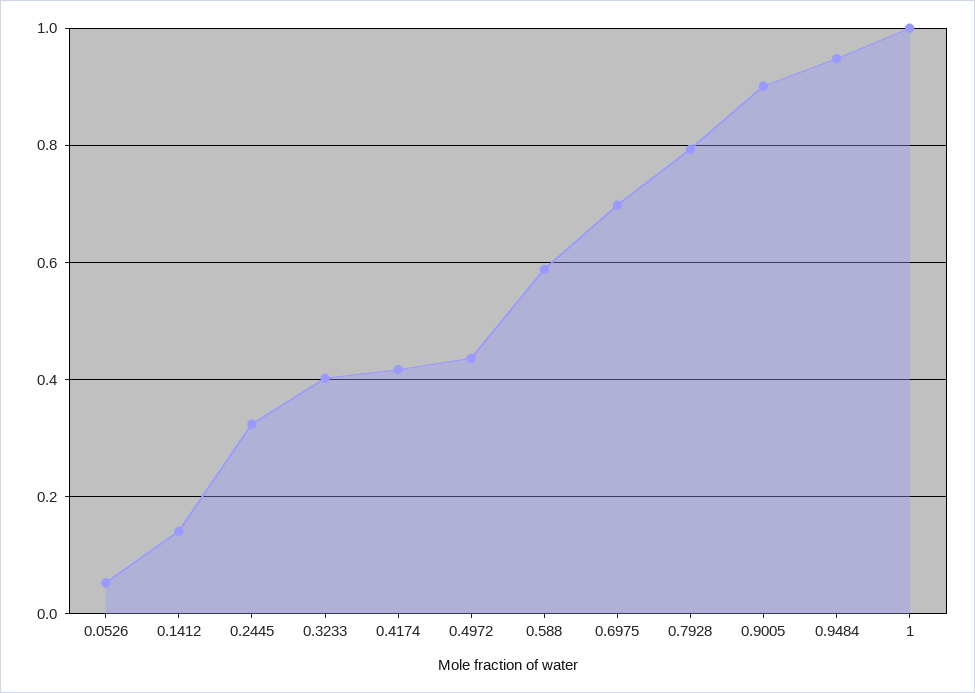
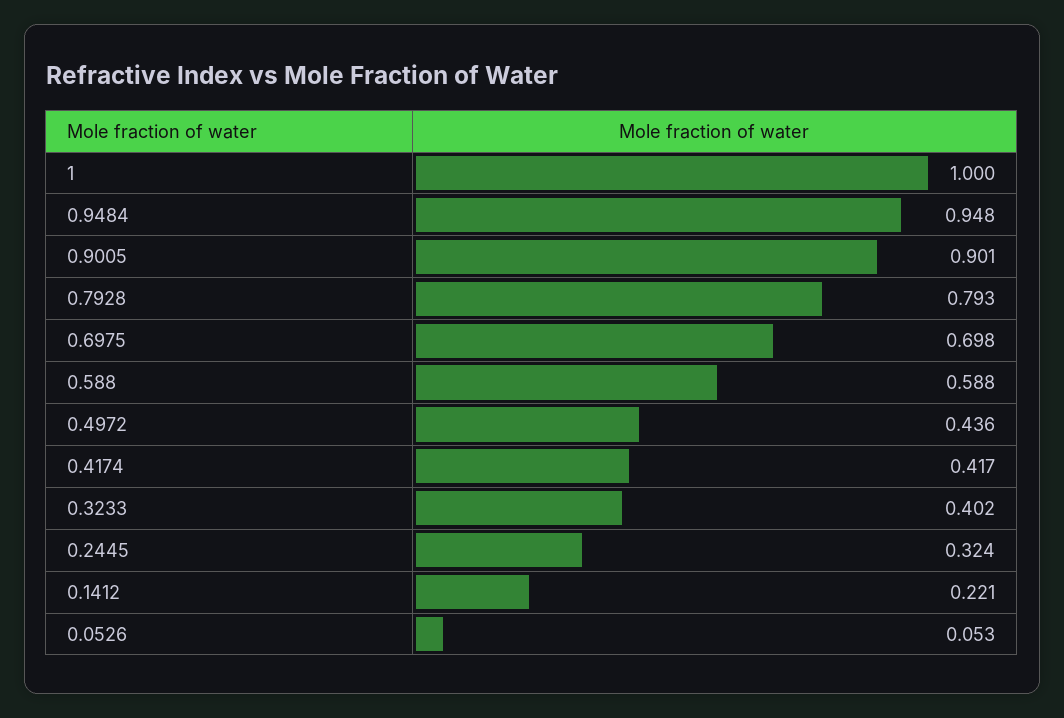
0.1412: 0.14 -> 0.221

